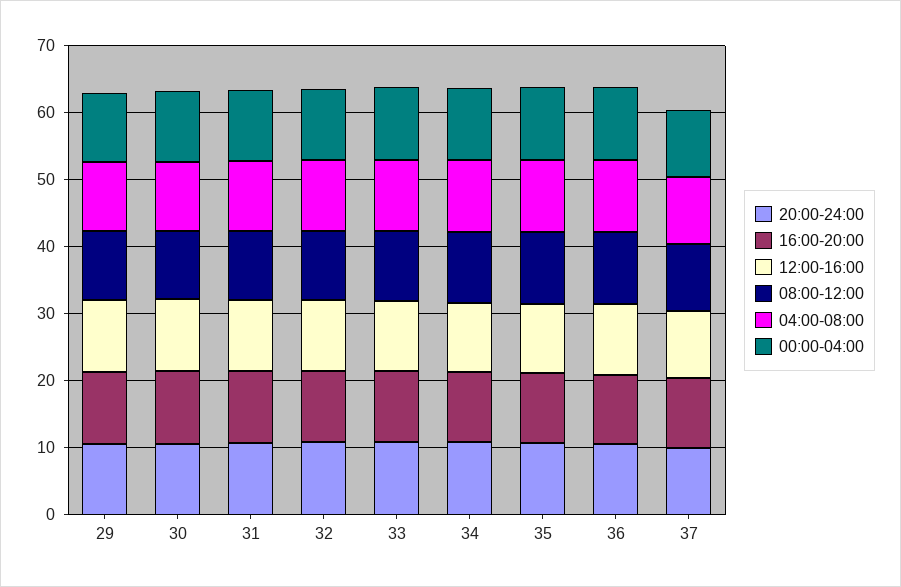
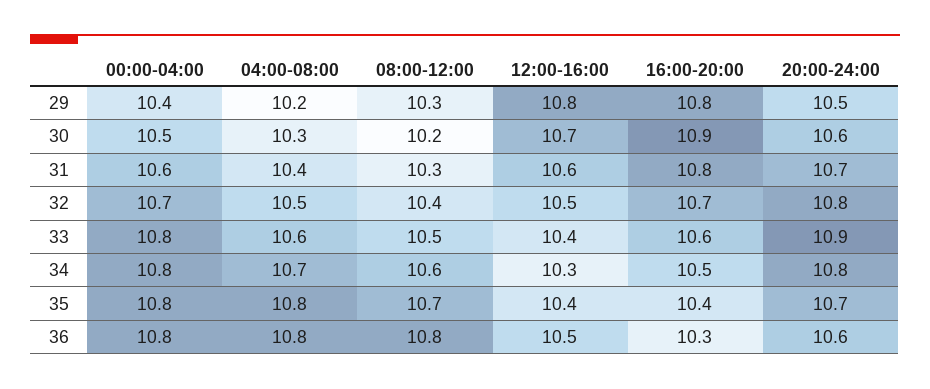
20:00-24:00, 37: 10 -> none
16:00-20:00, 37: 10 -> none
12:00-16:00, 37: 10 -> none
08:00-12:00, 37: 10 -> none
04:00-08:00, 37: 10 -> none
00:00-04:00, 37: 10 -> none

